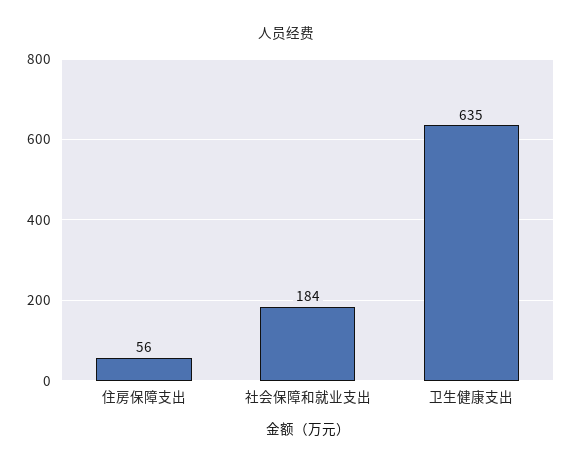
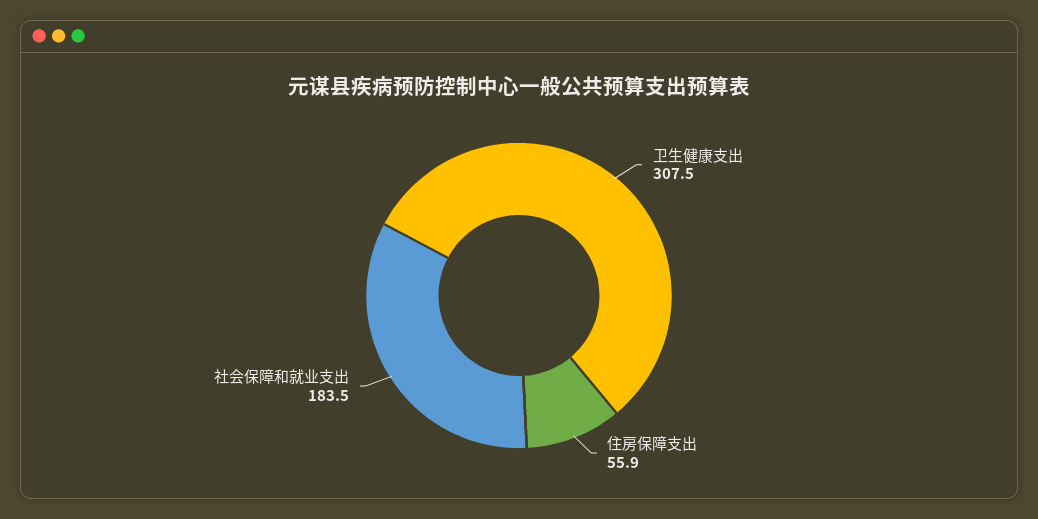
卫生健康支出: 635 -> 307.5

